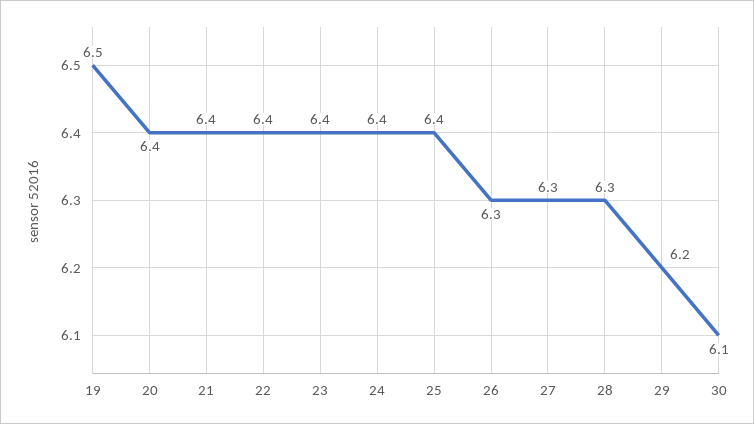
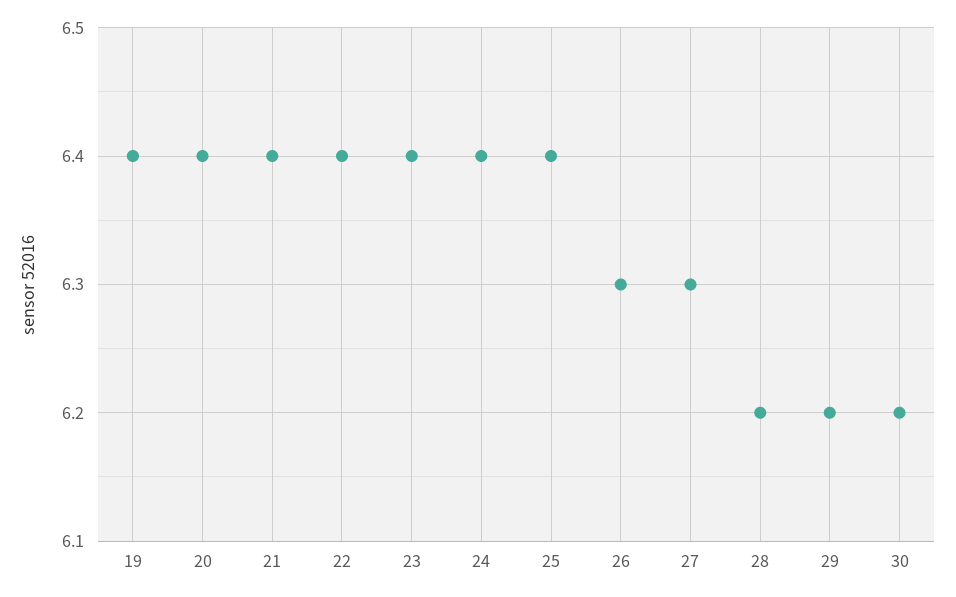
19: 6.5 -> 6.4
28: 6.3 -> 6.2
30: 6.1 -> 6.2

